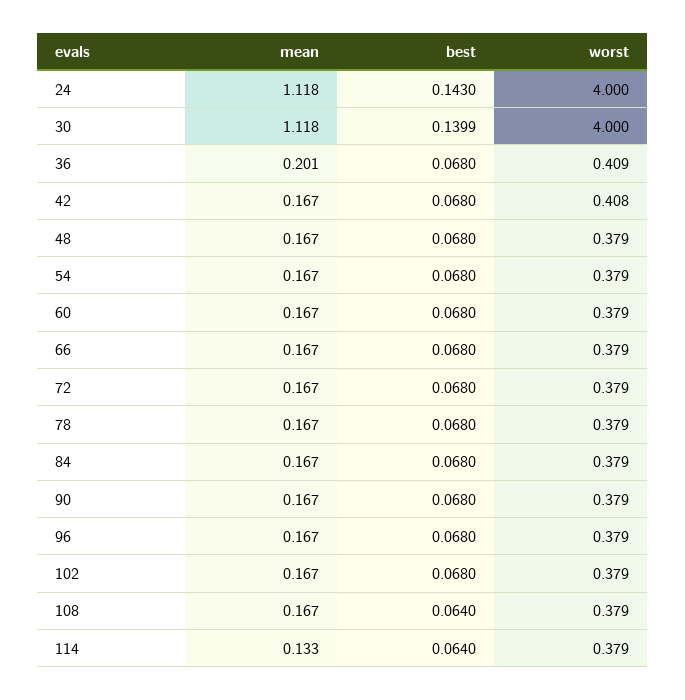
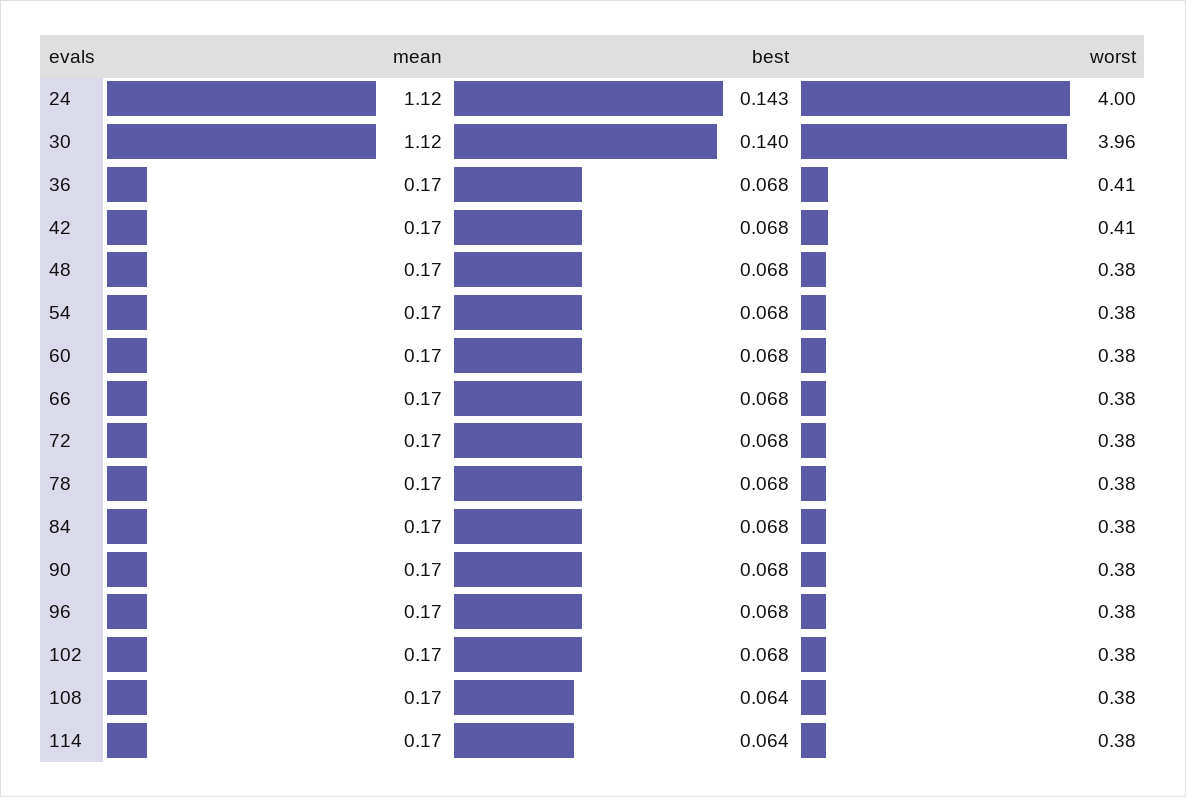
worst, 30: 4 -> 3.96
mean, 36: 0.201 -> 0.17
mean, 114: 0.133 -> 0.17

